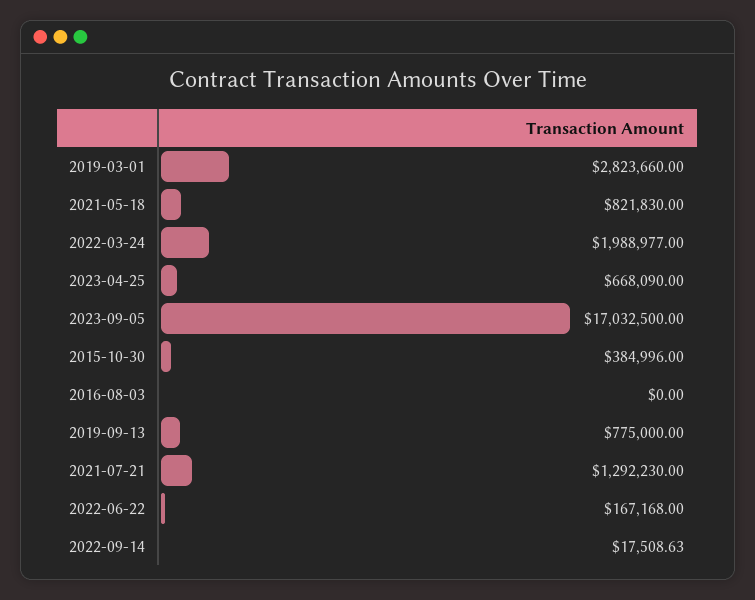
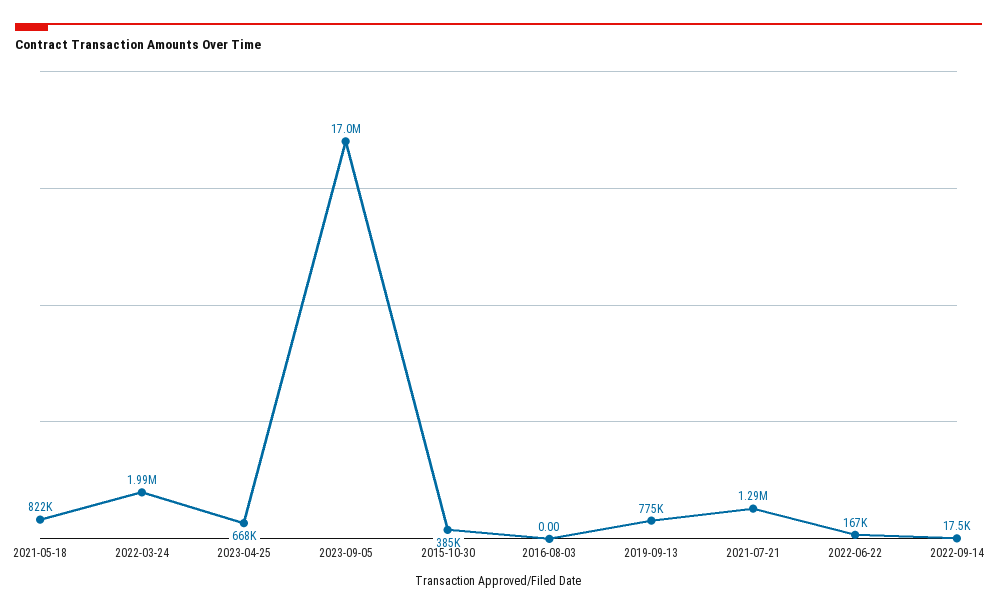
2019-03-01: 2823660 -> none

